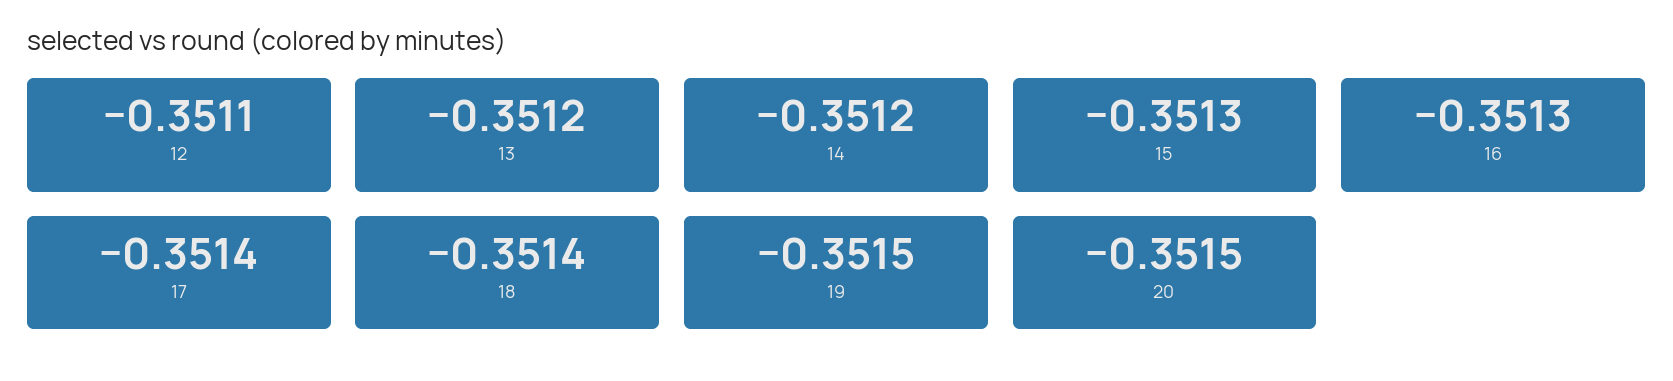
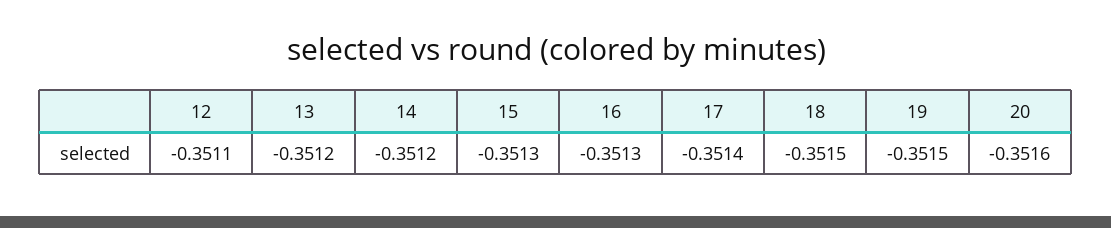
18: -0.3514 -> -0.3515
20: -0.3515 -> -0.3516

